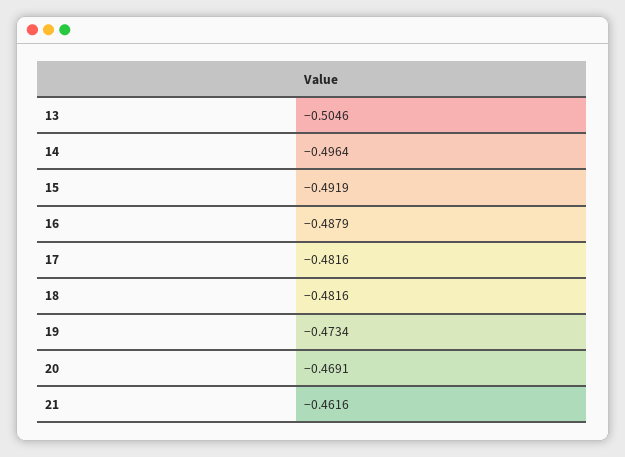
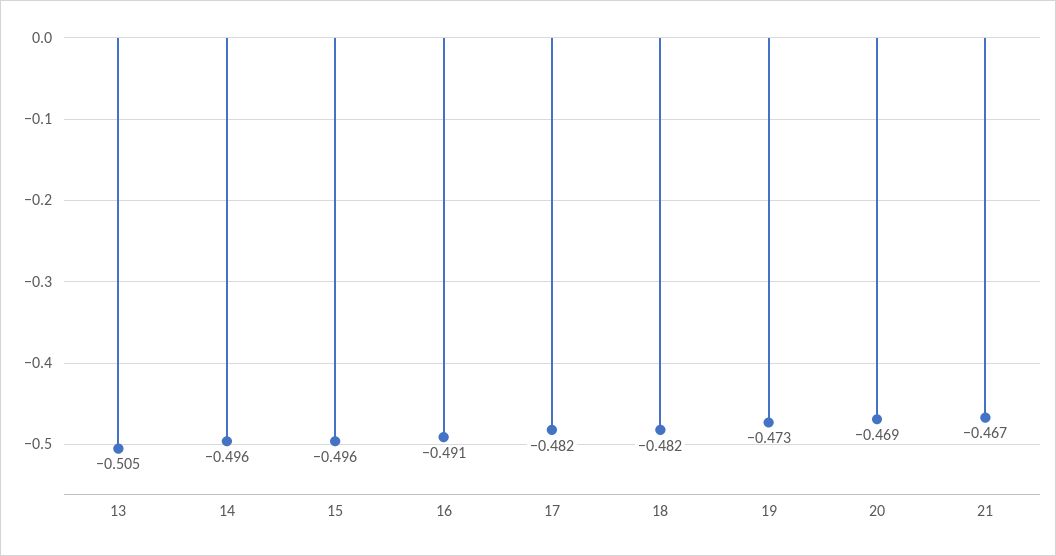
15: -0.4919 -> -0.496
16: -0.4879 -> -0.491
21: -0.4616 -> -0.467

